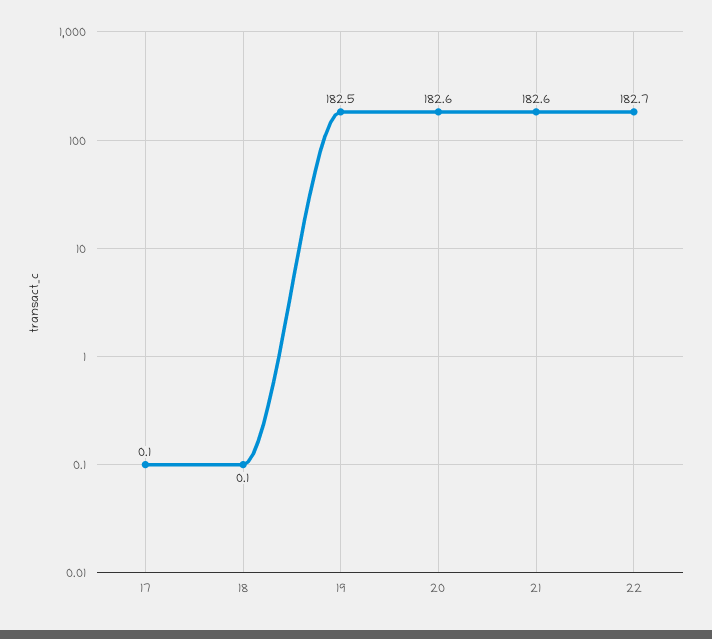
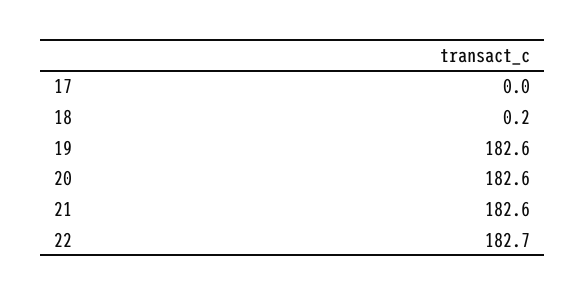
17: 0.1 -> 0
18: 0.1 -> 0.2
19: 182.5 -> 182.6

